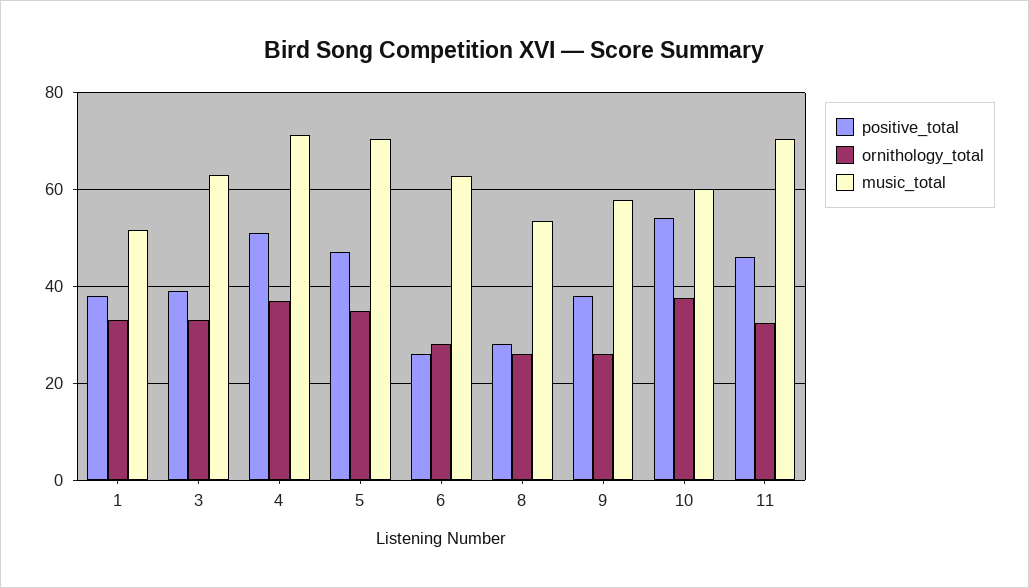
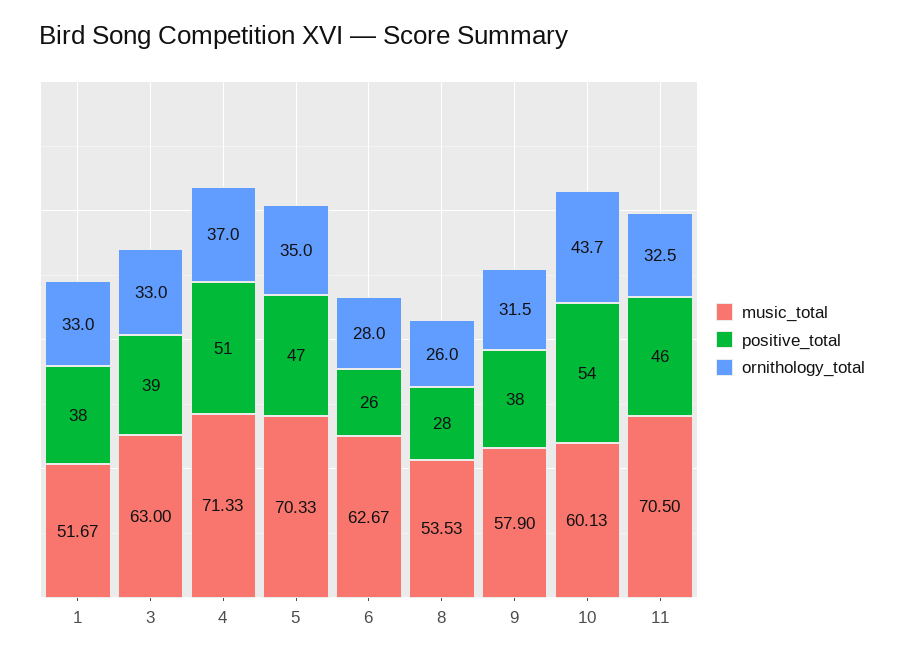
ornithology_total, 9: 26 -> 31.5
ornithology_total, 10: 38 -> 43.7

